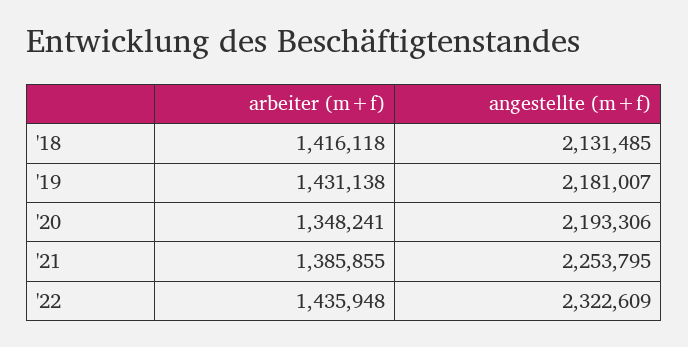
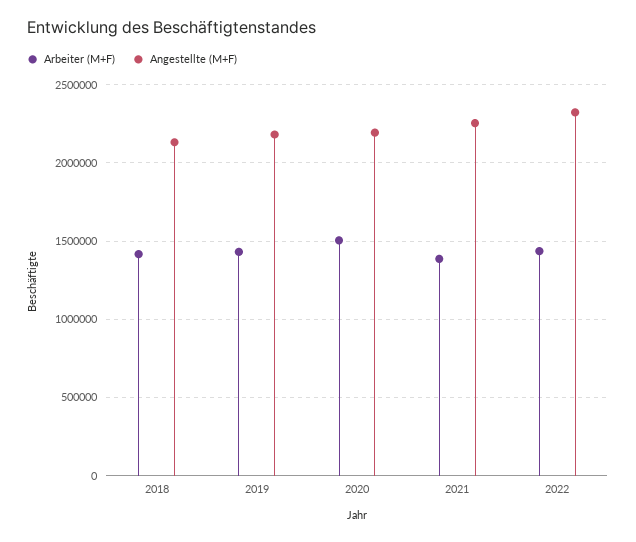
arbeiter (m+f), '20: 1348241 -> 1500000

